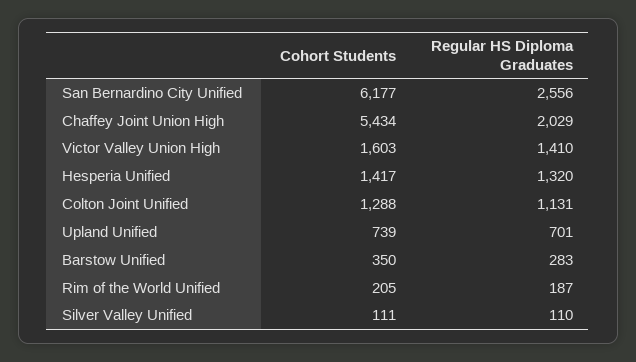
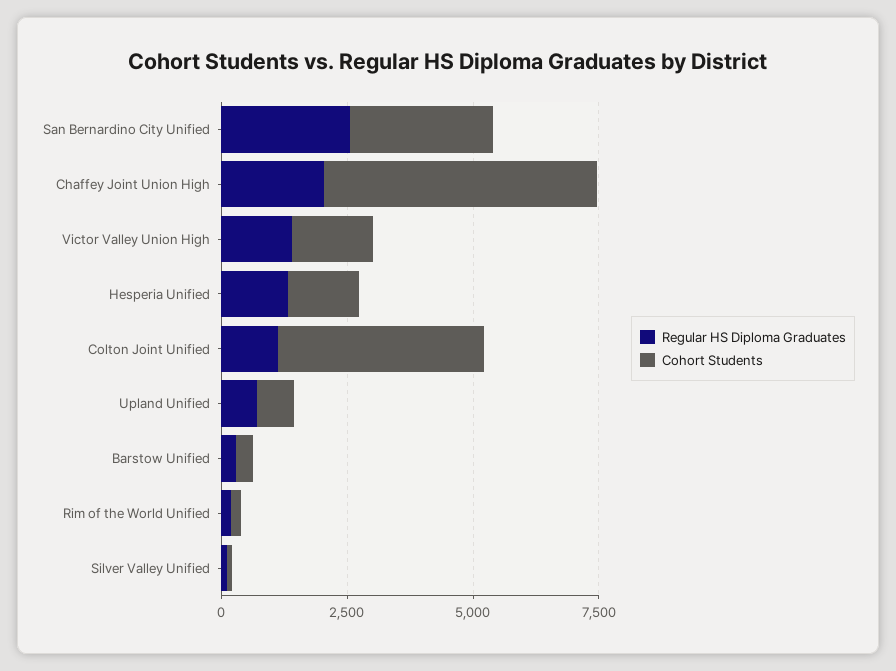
Cohort Students, San Bernardino City Unified: 6177 -> 3000
Cohort Students, Colton Joint Unified: 1288 -> 4000

